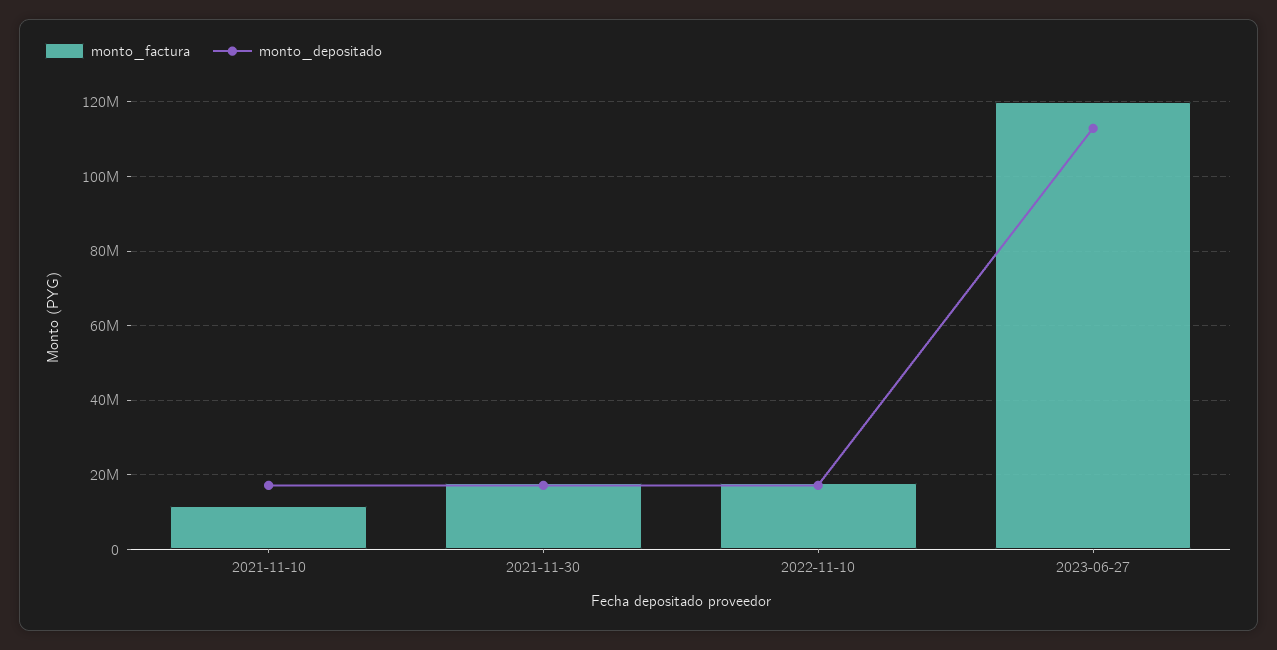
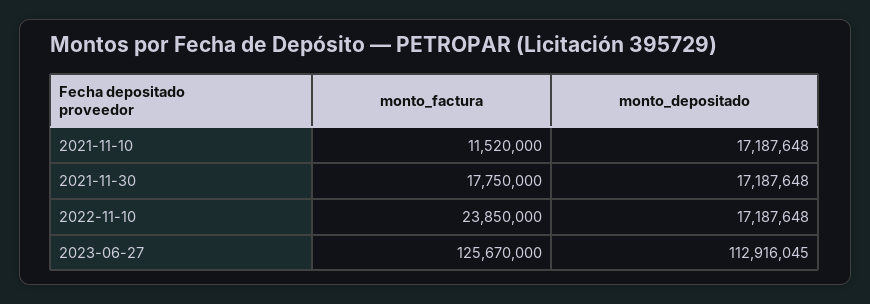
monto_factura, 2022-11-10: 18000000 -> 23850000
monto_factura, 2023-06-27: 120000000 -> 125670000

